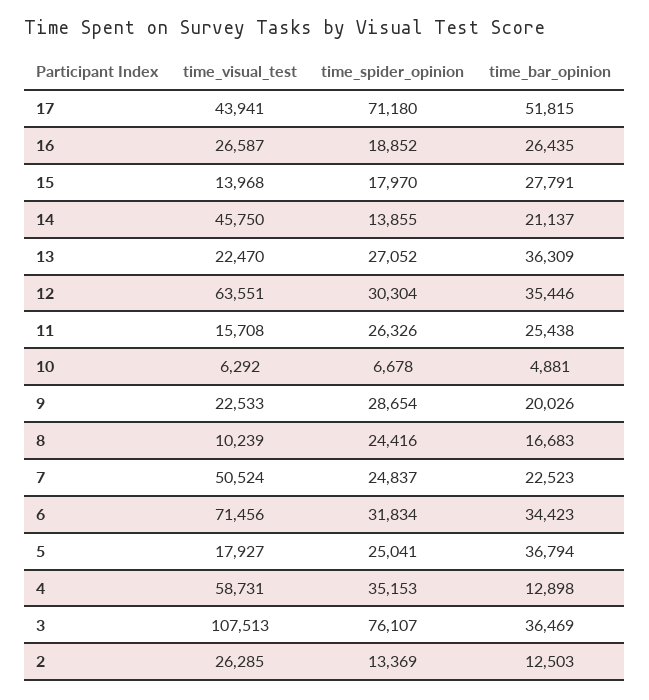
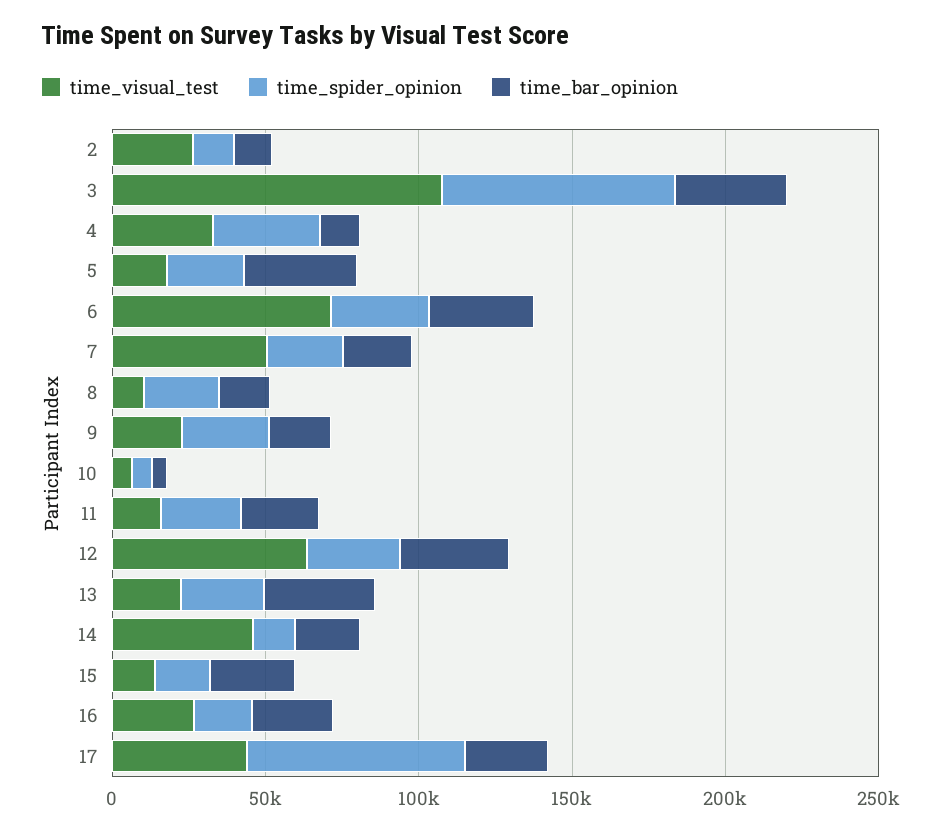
time_bar_opinion, 17: 51815 -> 30000
time_visual_test, 4: 58731 -> 30000

